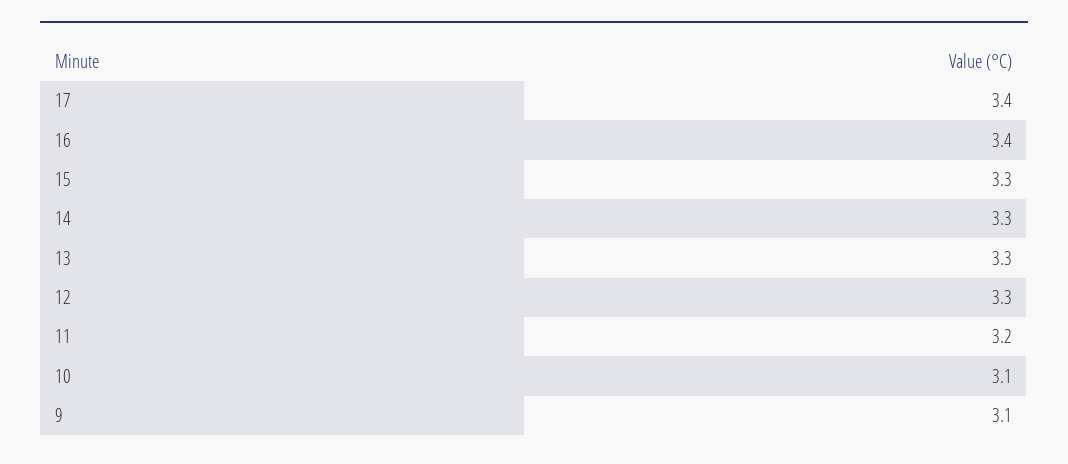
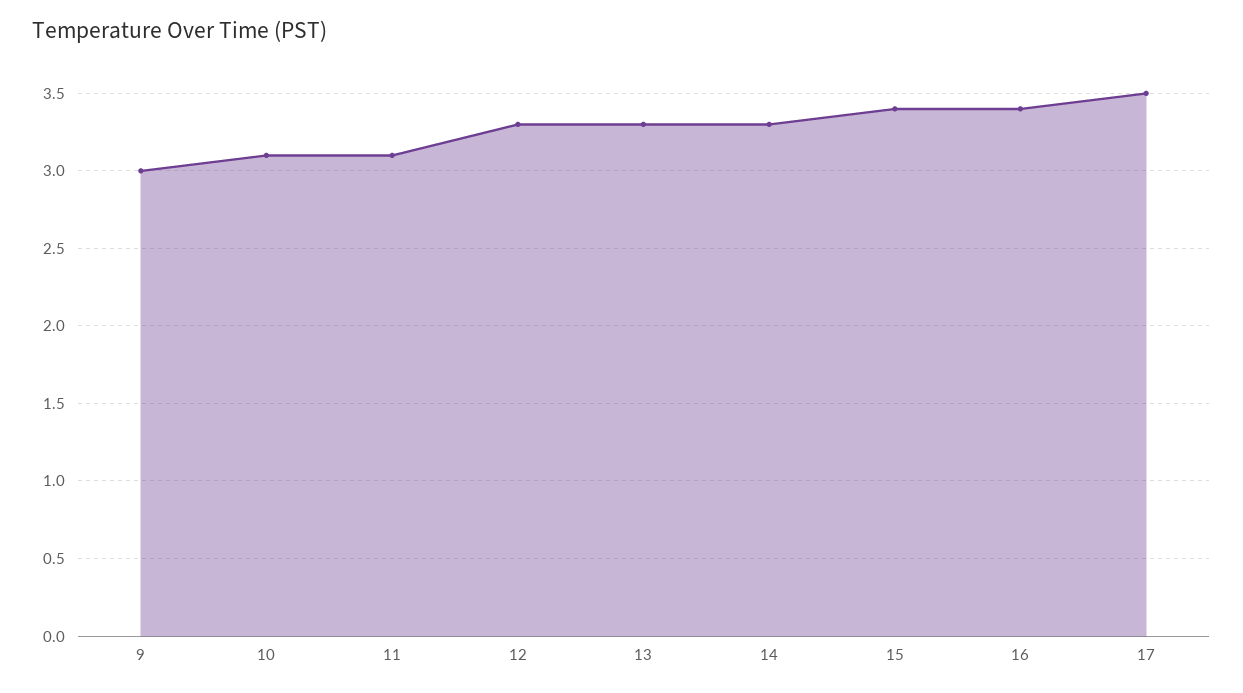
17: 3.4 -> 3.5
15: 3.3 -> 3.4
11: 3.2 -> 3.1
9: 3.1 -> 3

